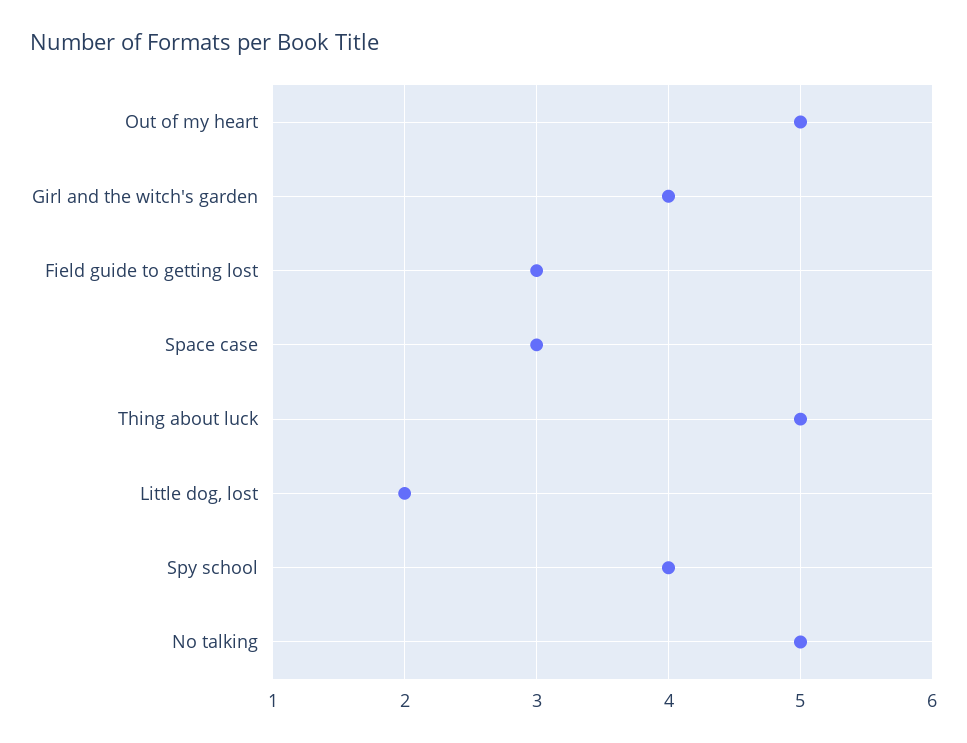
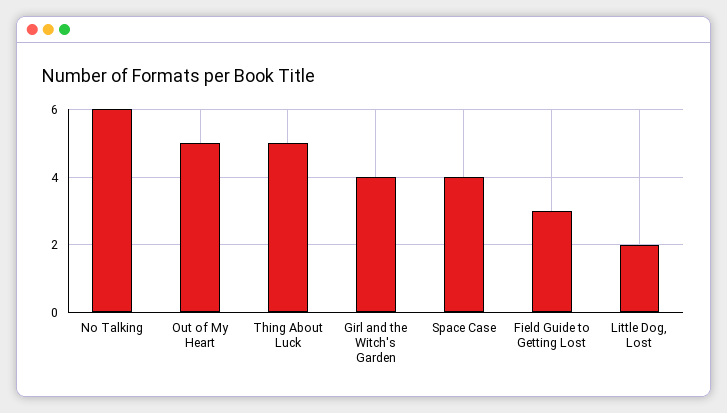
Space case: 3 -> 4
Spy school: 4 -> none
No talking: 5 -> 6

